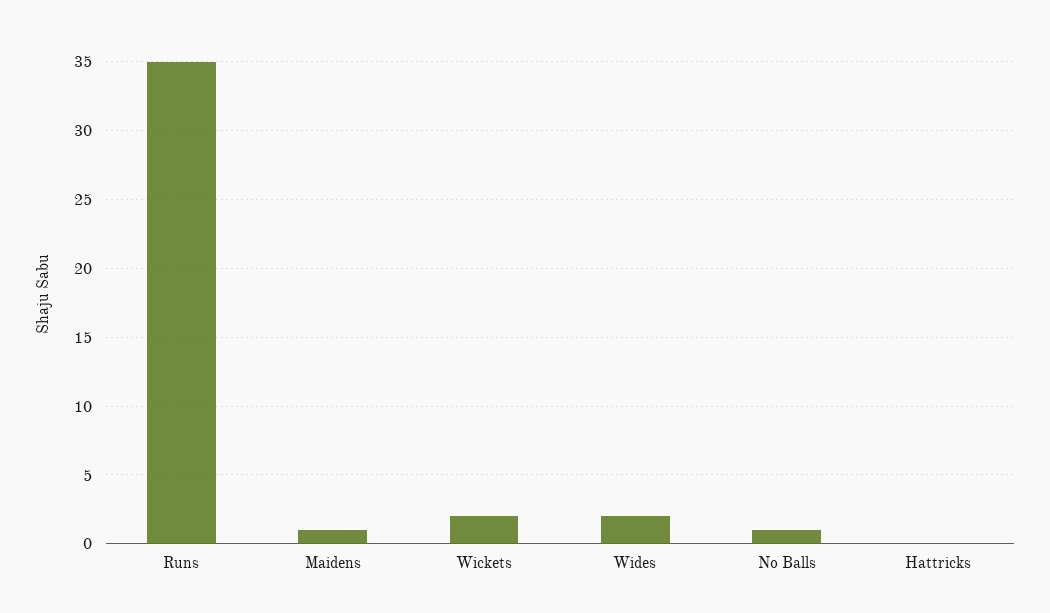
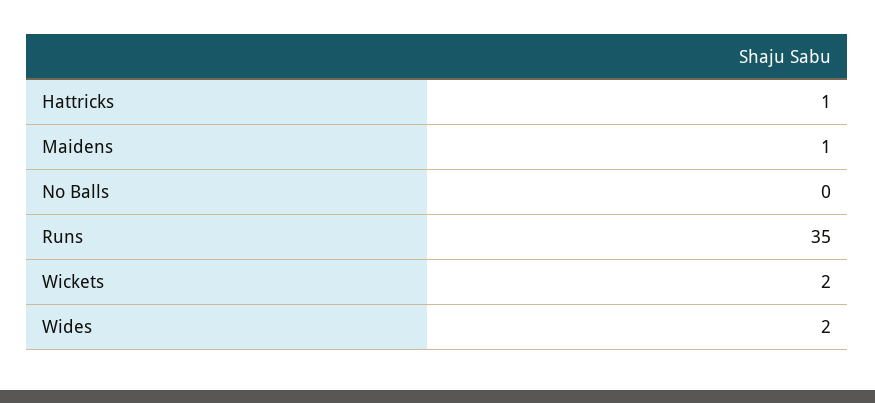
No Balls: 1 -> 0
Hattricks: 0 -> 1

